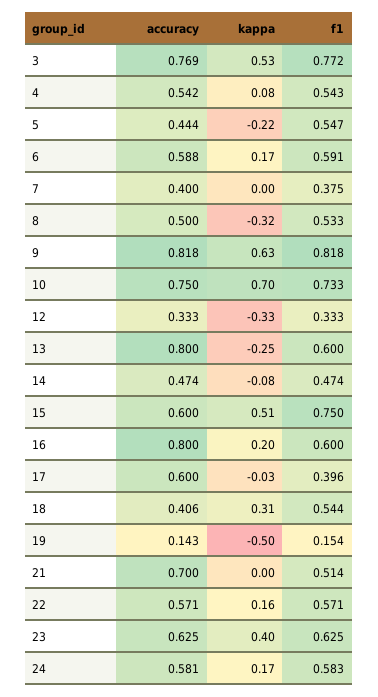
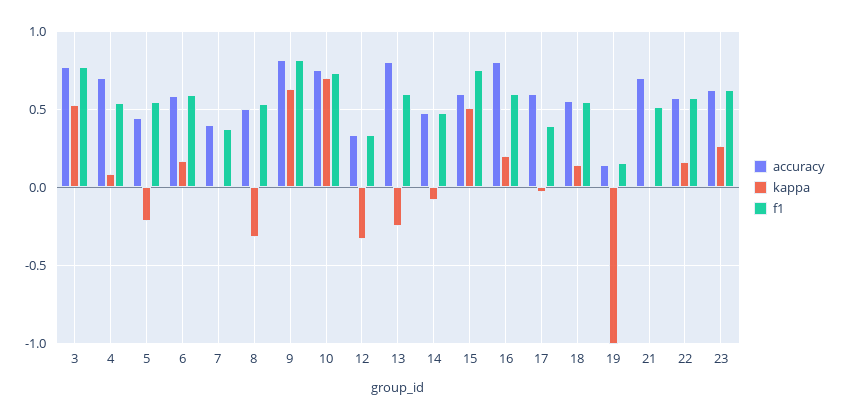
accuracy, 4: 0.542 -> 0.7
accuracy, 18: 0.406 -> 0.55
kappa, 18: 0.31 -> 0.15
kappa, 19: -0.5 -> -1
kappa, 23: 0.4 -> 0.25
accuracy, 24: 0.581 -> none
kappa, 24: 0.17 -> none
f1, 24: 0.583 -> none

